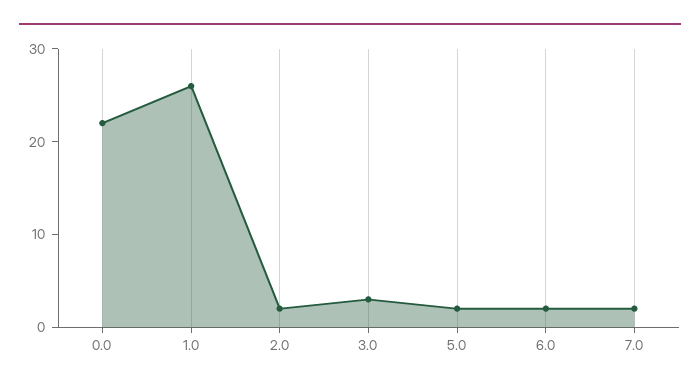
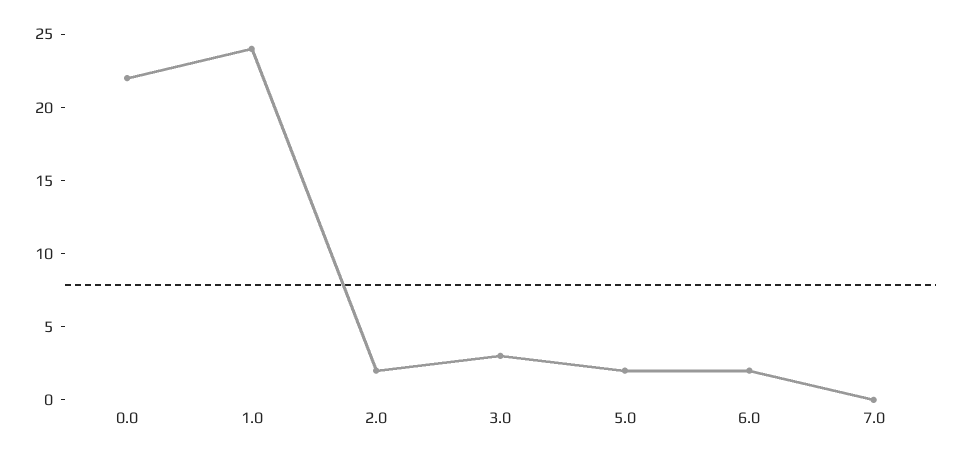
1.0: 26 -> 24
7.0: 2 -> 0

